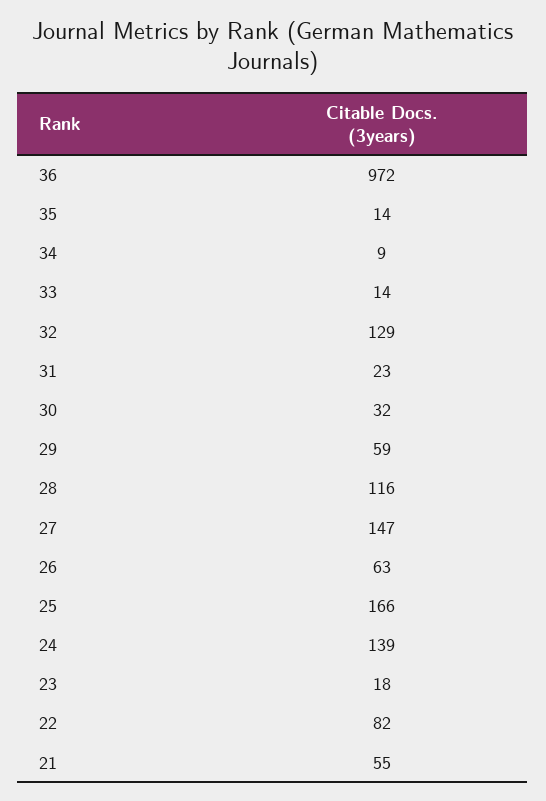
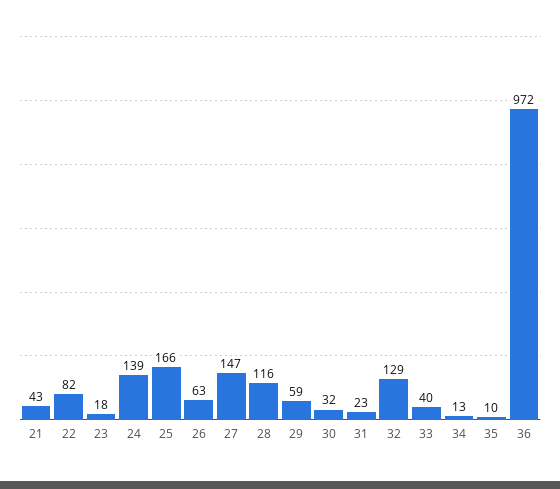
35: 14 -> 10
34: 9 -> 13
33: 14 -> 40
21: 55 -> 43

